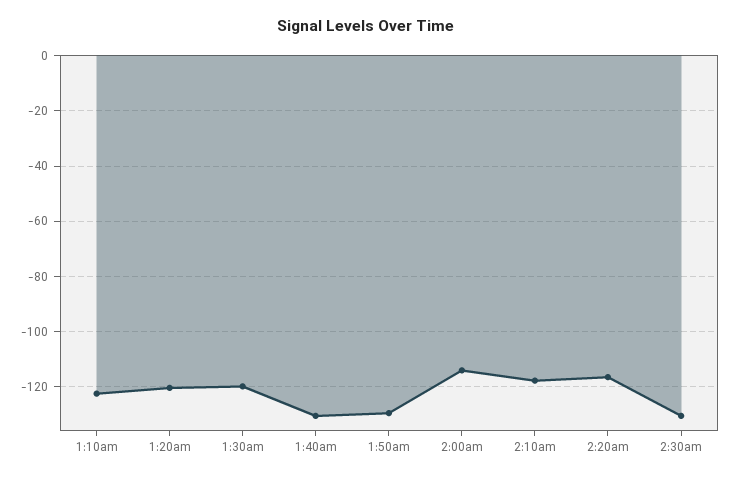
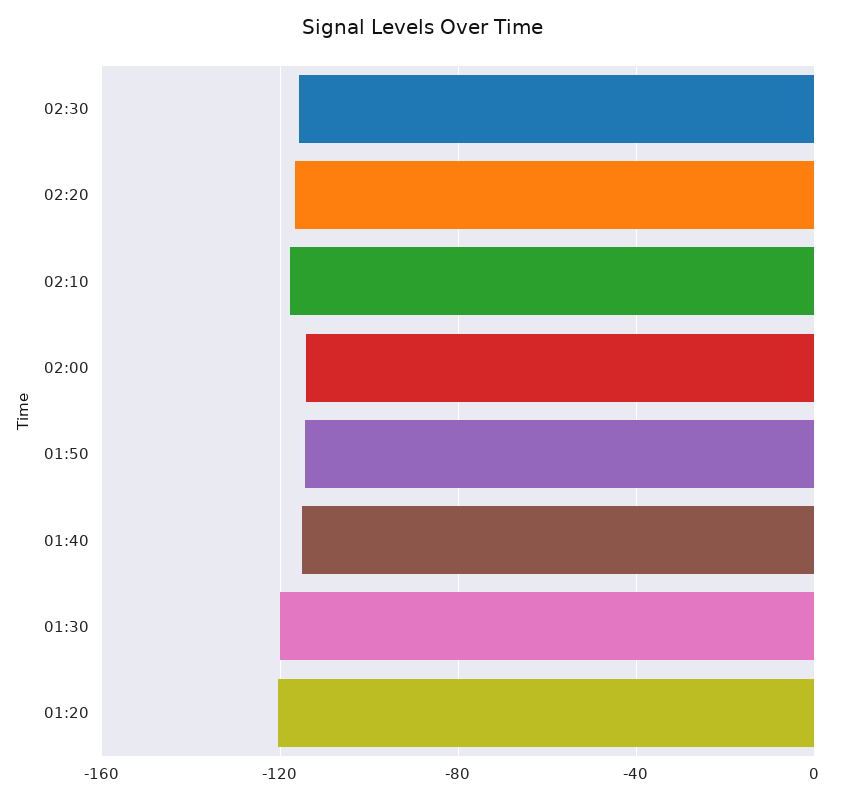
1:10am: -122.5 -> none
1:40am: -130 -> -115
1:50am: -130 -> -115
2:30am: -130 -> -115

